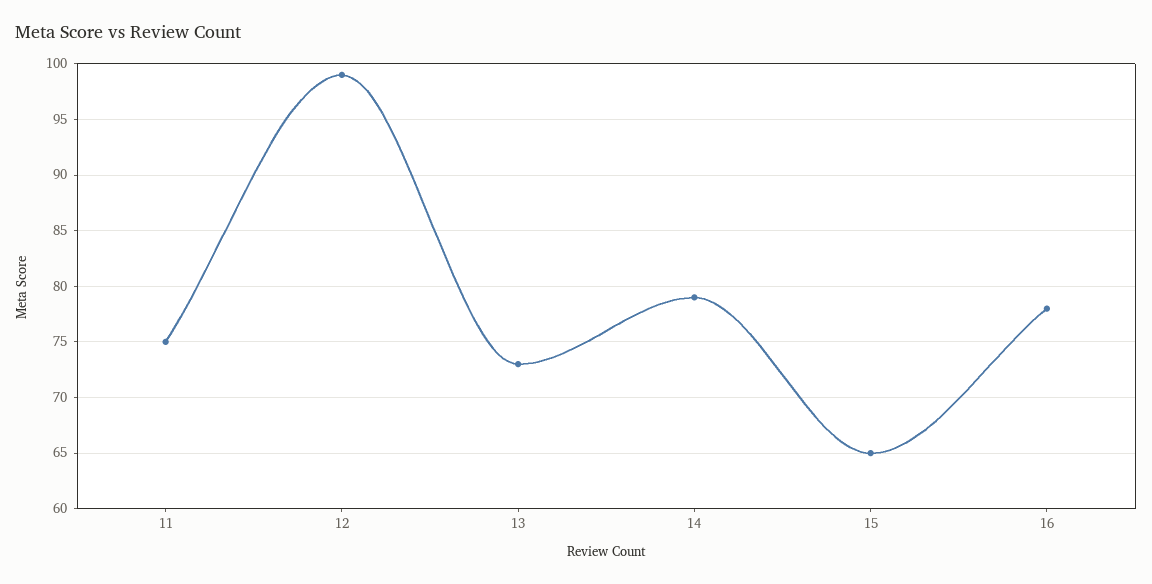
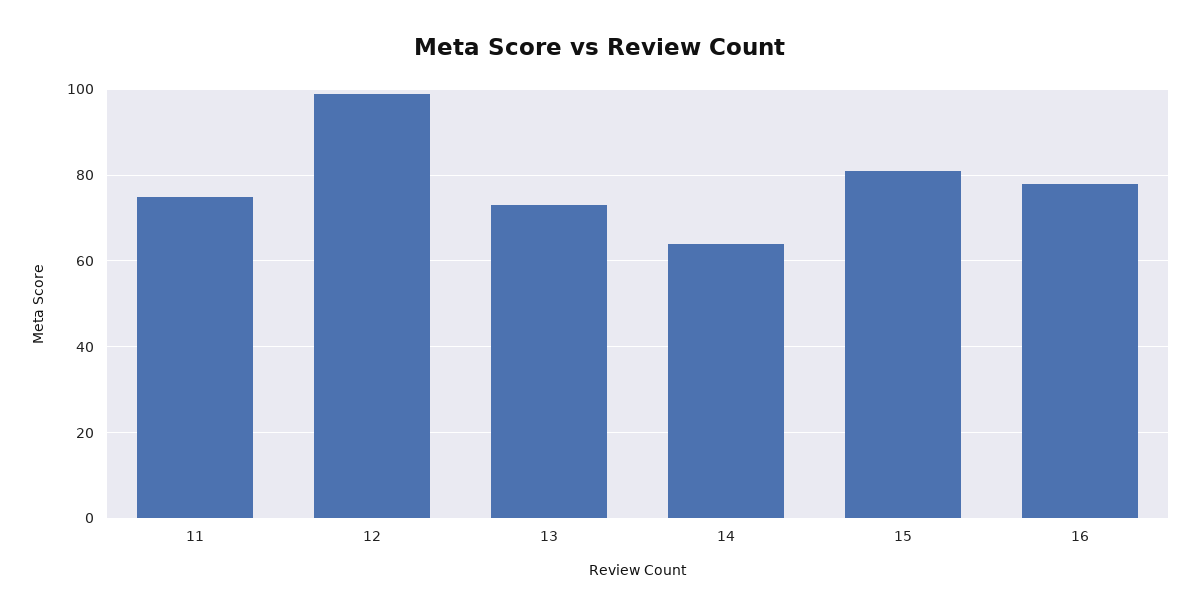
14: 79 -> 65
15: 65 -> 80

